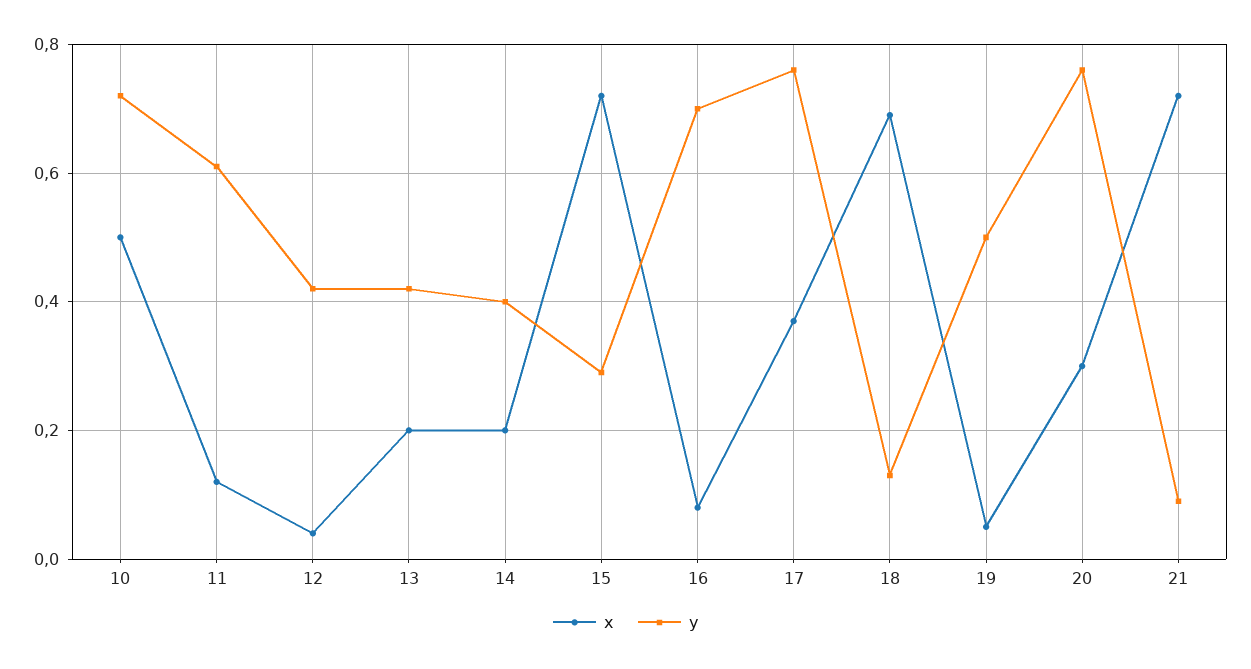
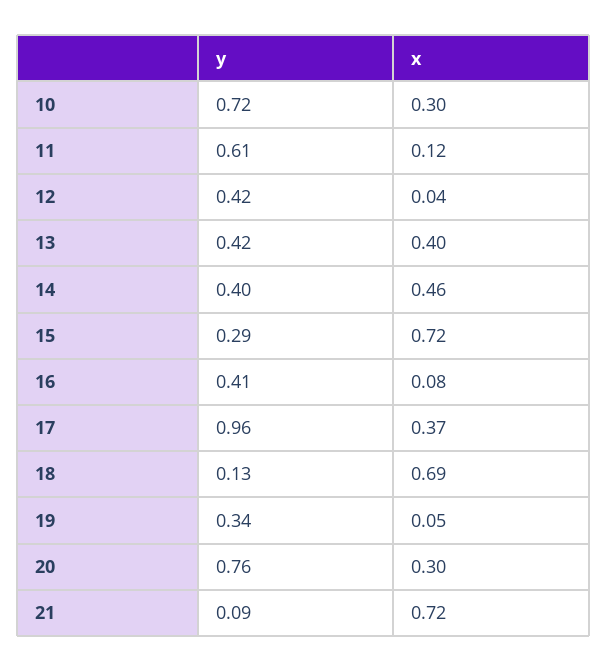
x, 10: 0.5 -> 0.3
x, 13: 0.2 -> 0.4
x, 14: 0.2 -> 0.46
y, 16: 0.7 -> 0.41
y, 17: 0.75 -> 0.96
y, 19: 0.5 -> 0.34

